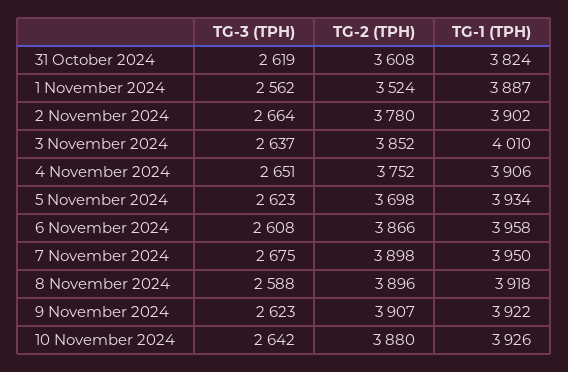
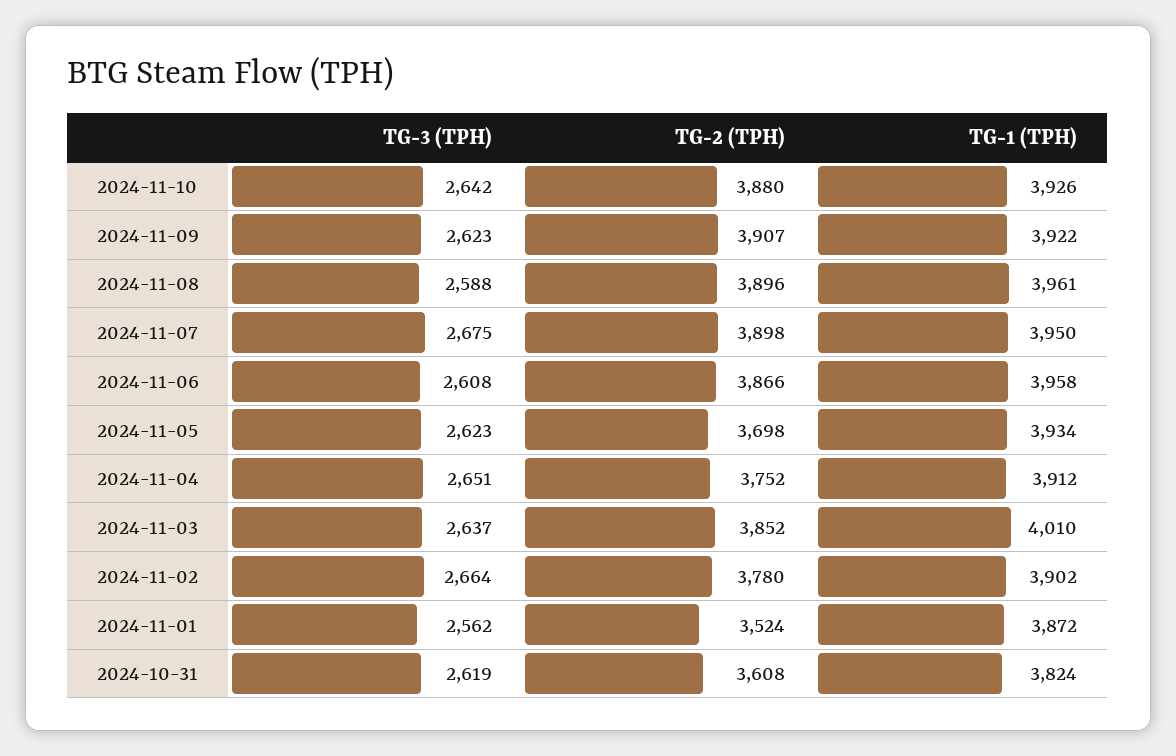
TG-1 (TPH), 1 November 2024: 3887 -> 3872
TG-1 (TPH), 4 November 2024: 3906 -> 3912
TG-1 (TPH), 8 November 2024: 3918 -> 3961

